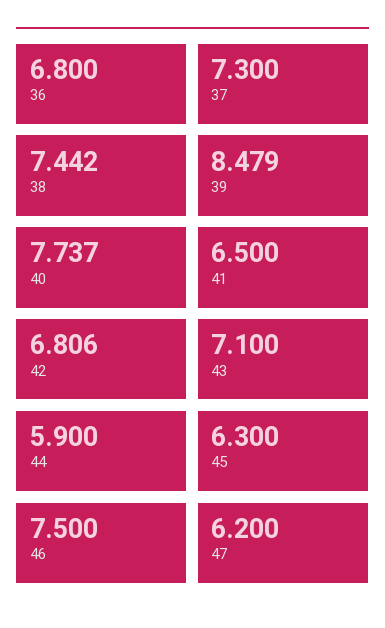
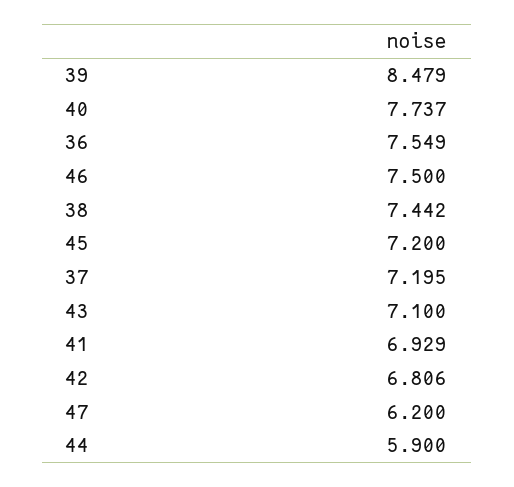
36: 6.8 -> 7.549
37: 7.3 -> 7.195
41: 6.5 -> 6.929
45: 6.3 -> 7.2

